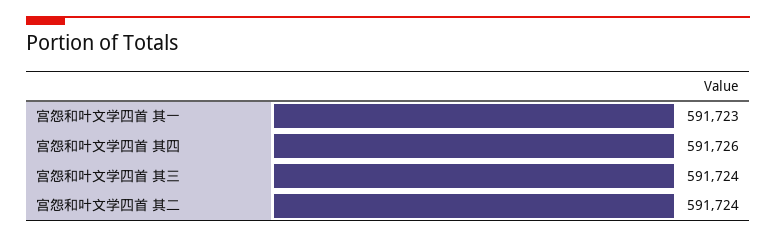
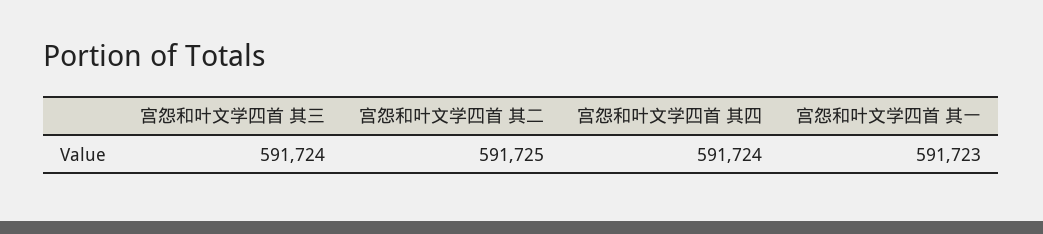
宫怨和叶文学四首 其四: 591726 -> 591724
宫怨和叶文学四首 其二: 591724 -> 591725

